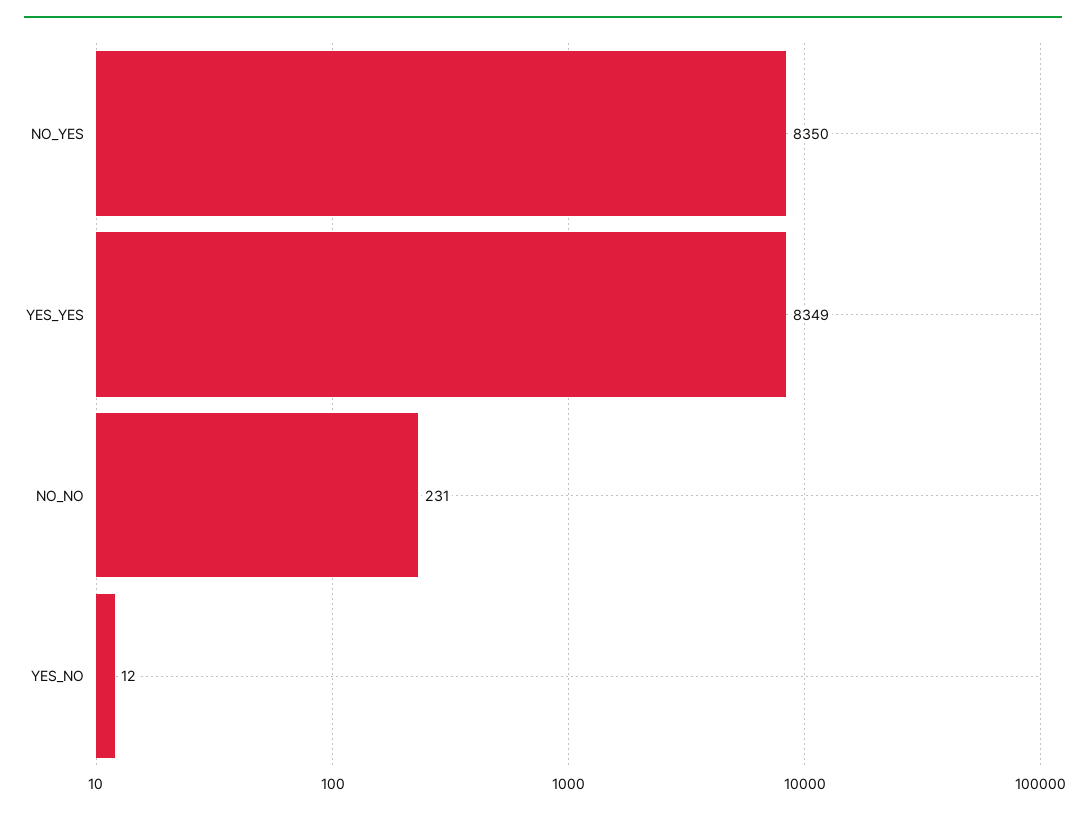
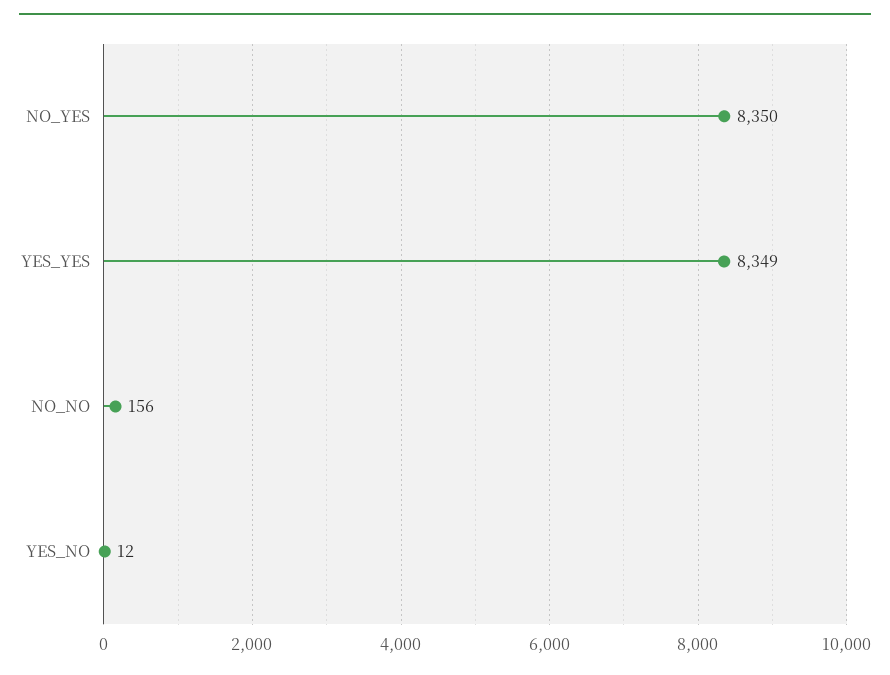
NO_NO: 231 -> 156

